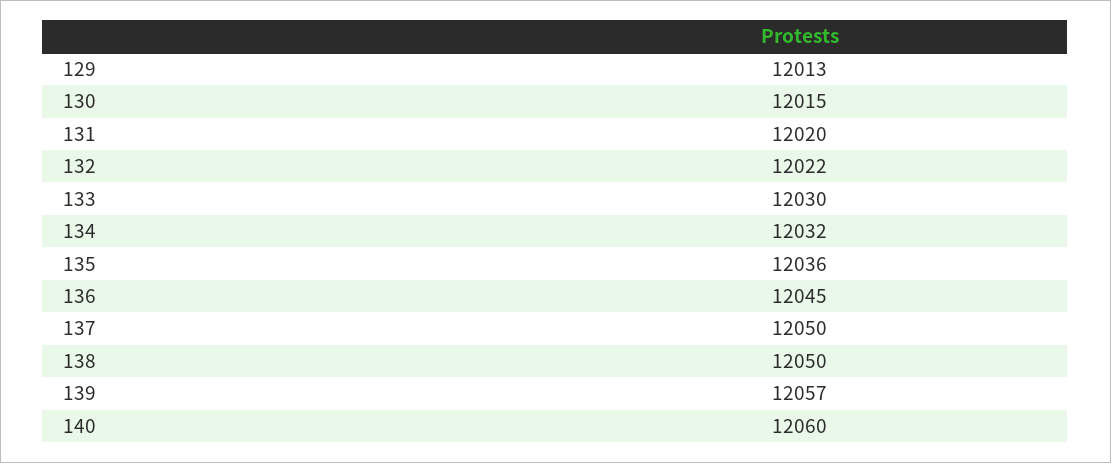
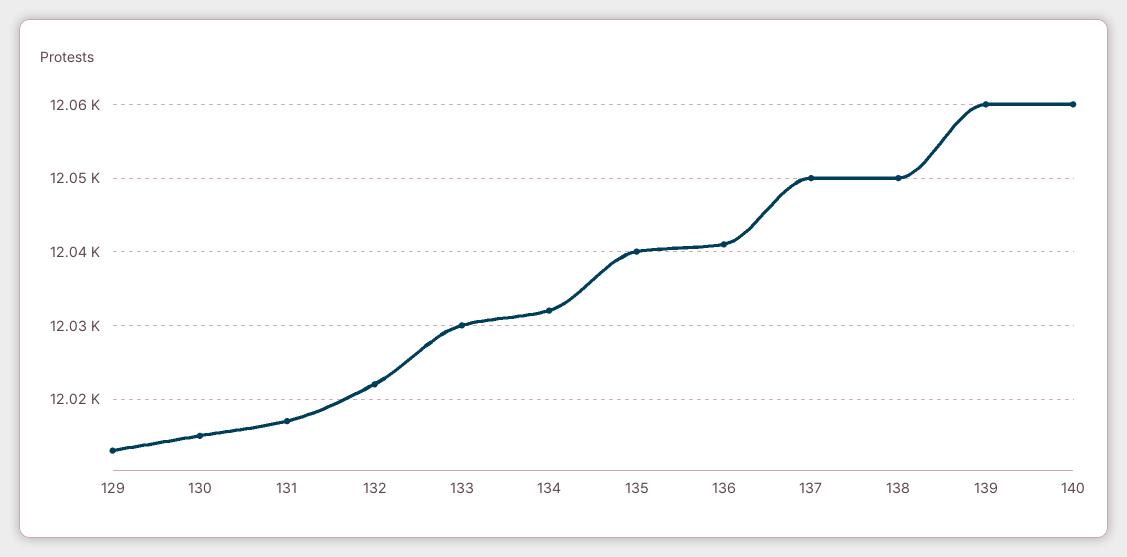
131: 12020 -> 12017
135: 12036 -> 12040
136: 12045 -> 12041
139: 12057 -> 12060

